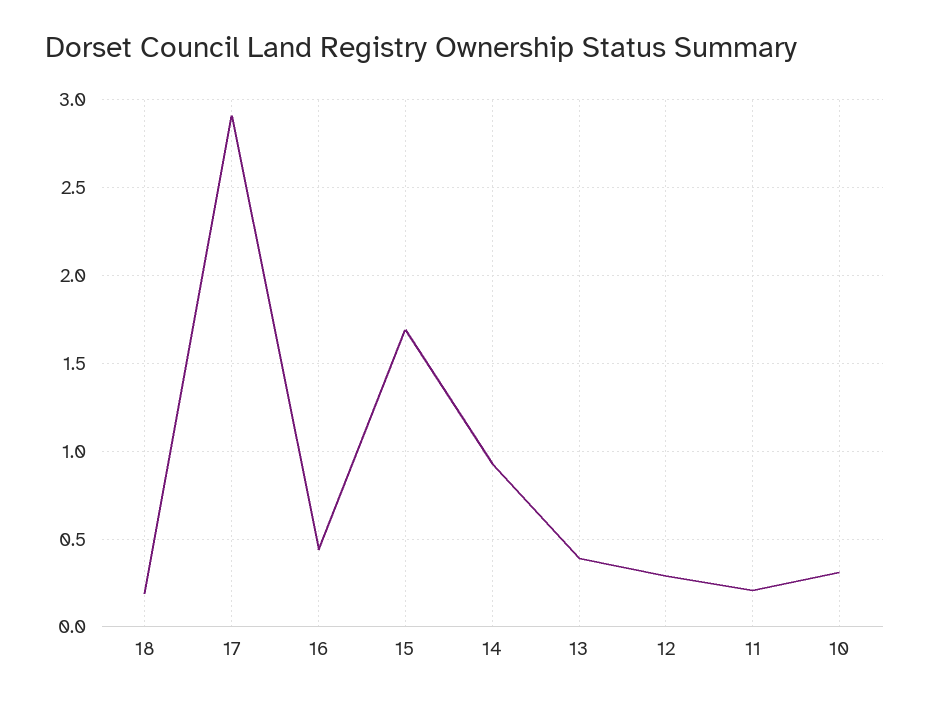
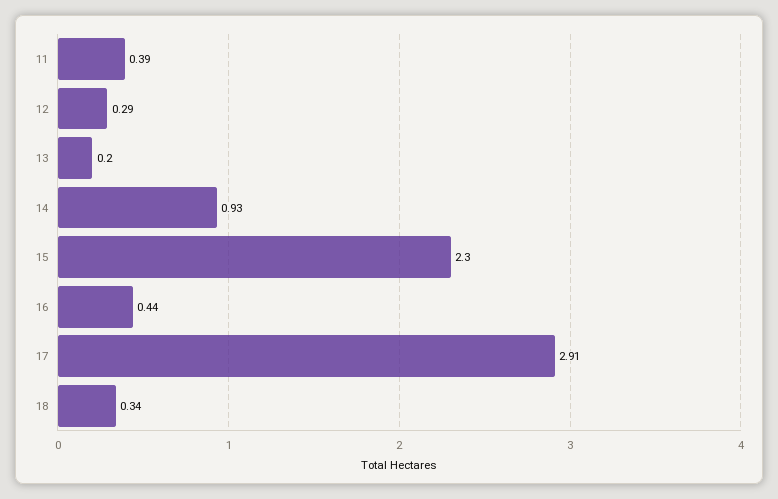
18: 0.2 -> 0.34
15: 1.7 -> 2.3
13: 0.4 -> 0.2
11: 0.2 -> 0.39
10: 0.3 -> none

